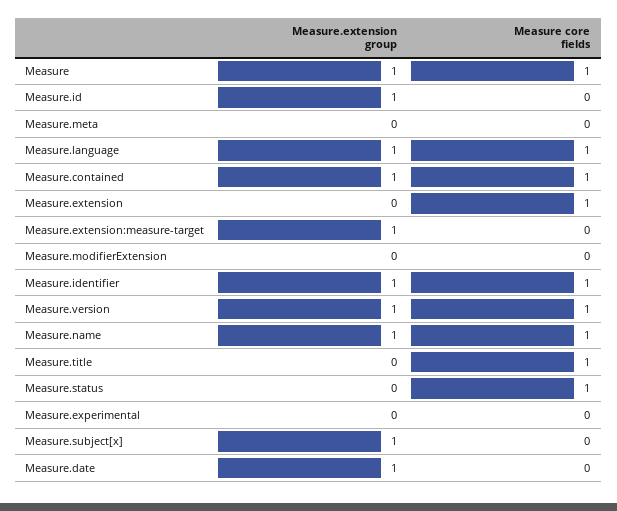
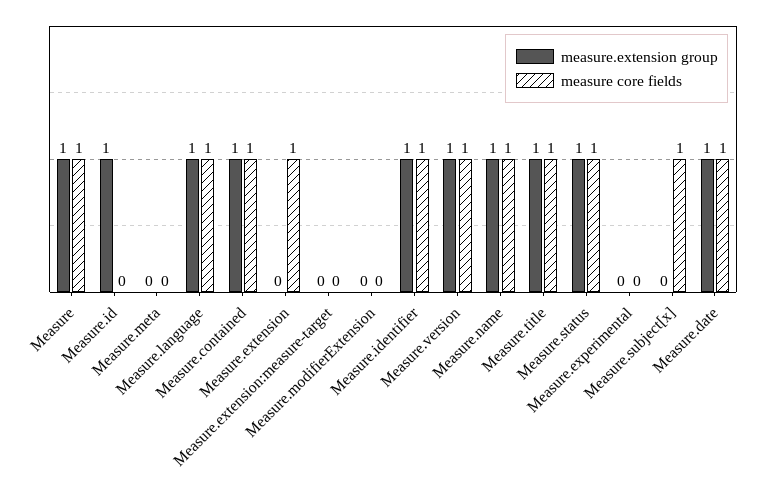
Measure.extension group, Measure.extension:measure-target: 1 -> 0
Measure.extension group, Measure.title: 0 -> 1
Measure.extension group, Measure.status: 0 -> 1
Measure.extension group, Measure.subject[x]: 1 -> 0
Measure core fields, Measure.subject[x]: 0 -> 1
Measure core fields, Measure.date: 0 -> 1

